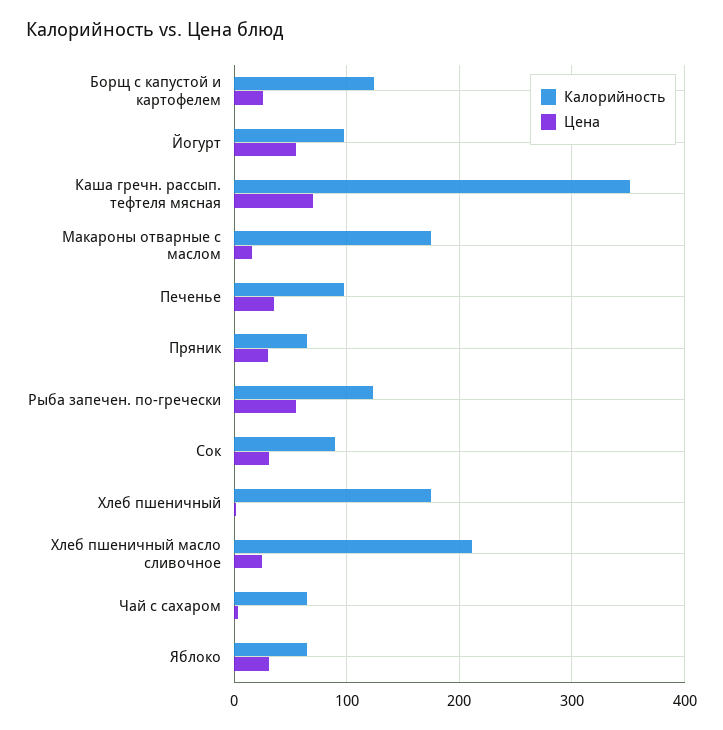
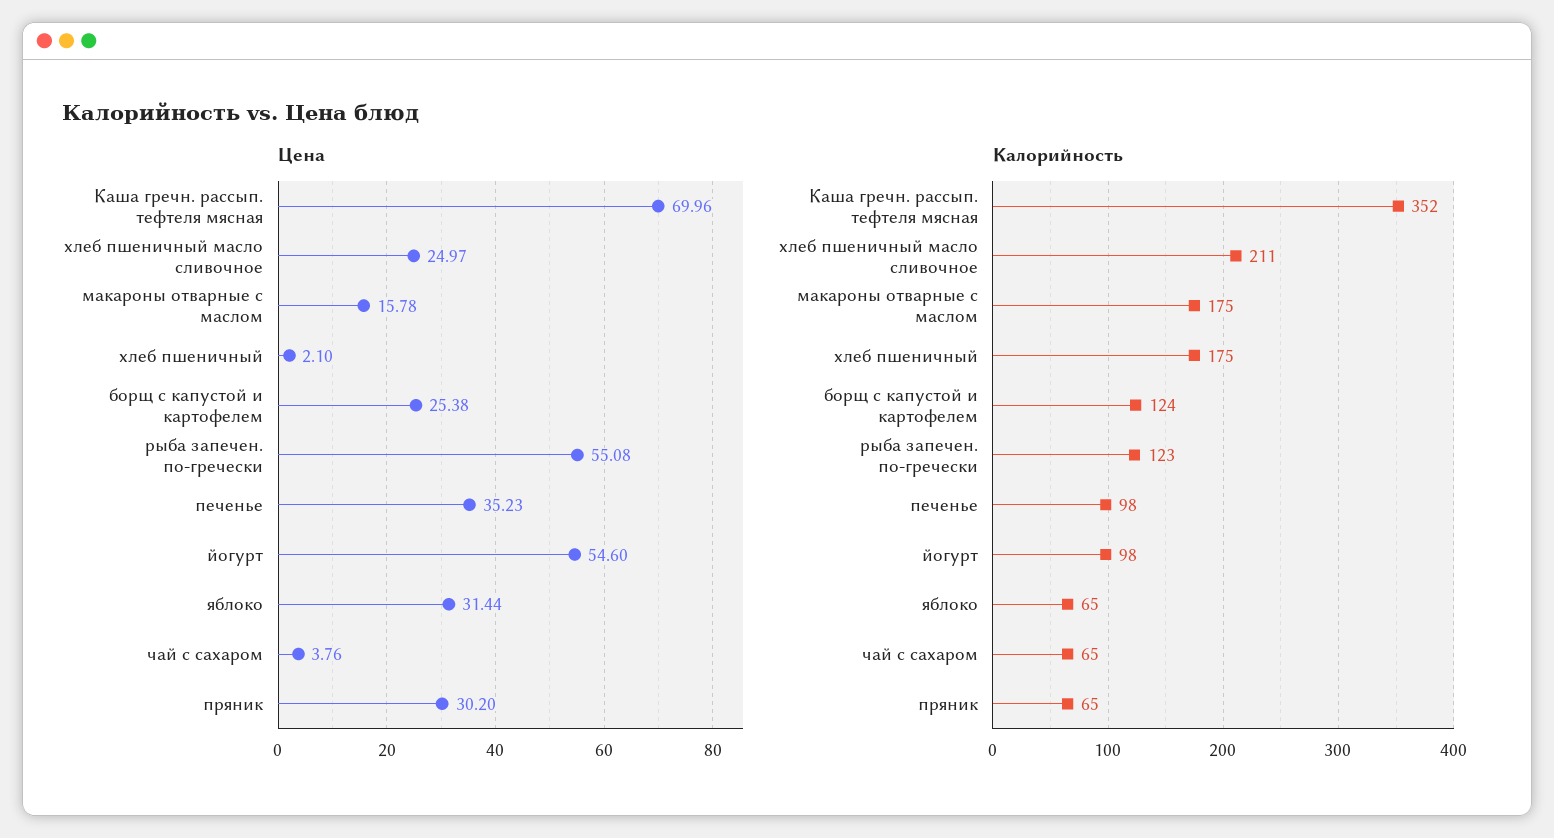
Калорийность, Сок: 90 -> none
Цена, Сок: 30 -> none

